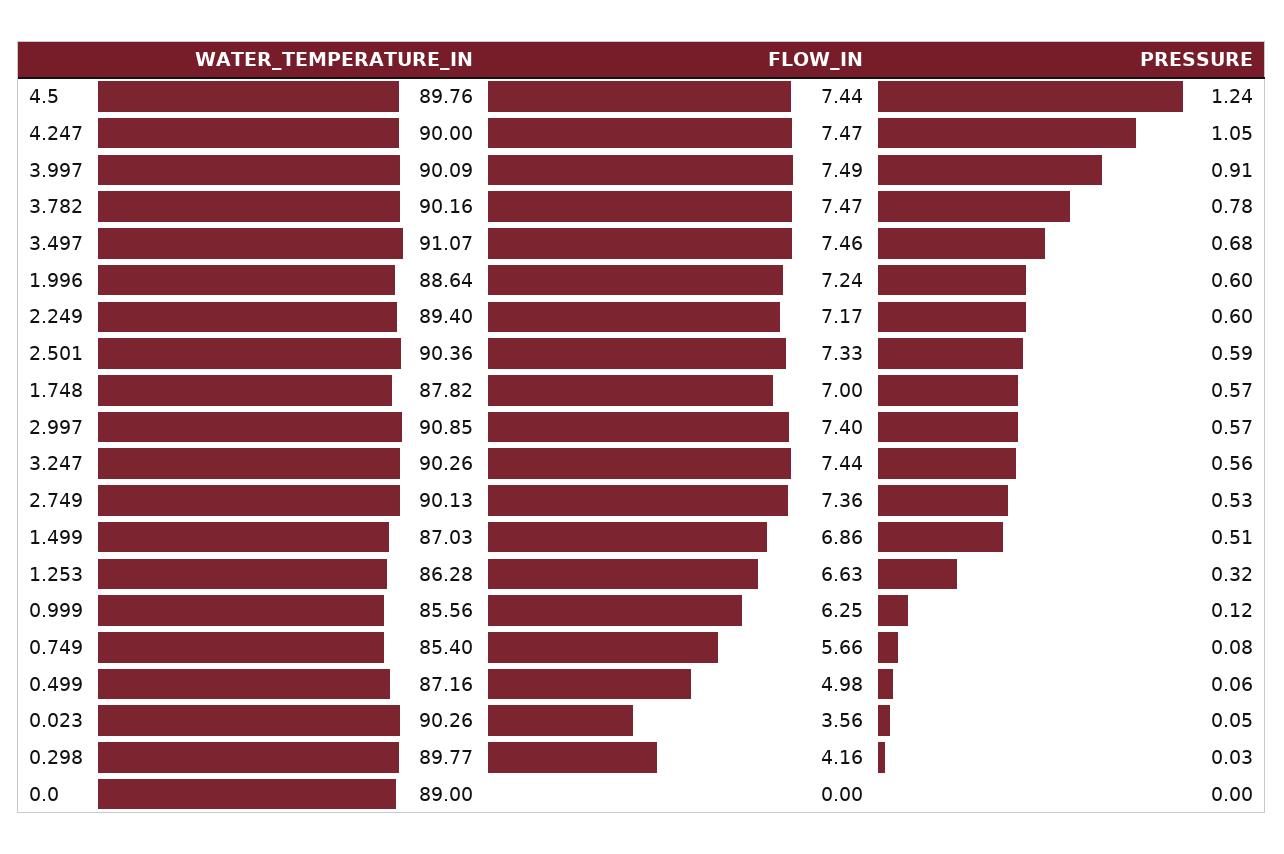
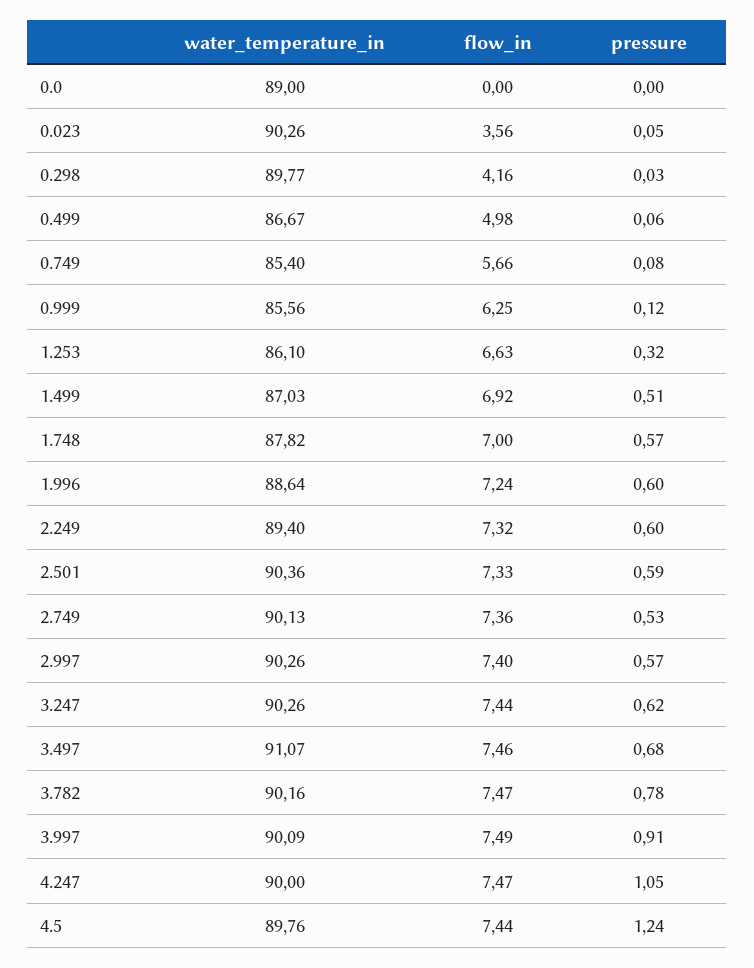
FLOW_IN, 2.249: 7.17 -> 7.32
WATER_TEMPERATURE_IN, 2.997: 90.85 -> 90.26
PRESSURE, 3.247: 0.56 -> 0.62
FLOW_IN, 1.499: 6.86 -> 6.92
WATER_TEMPERATURE_IN, 1.253: 86.28 -> 86.1
WATER_TEMPERATURE_IN, 0.499: 87.16 -> 86.67

